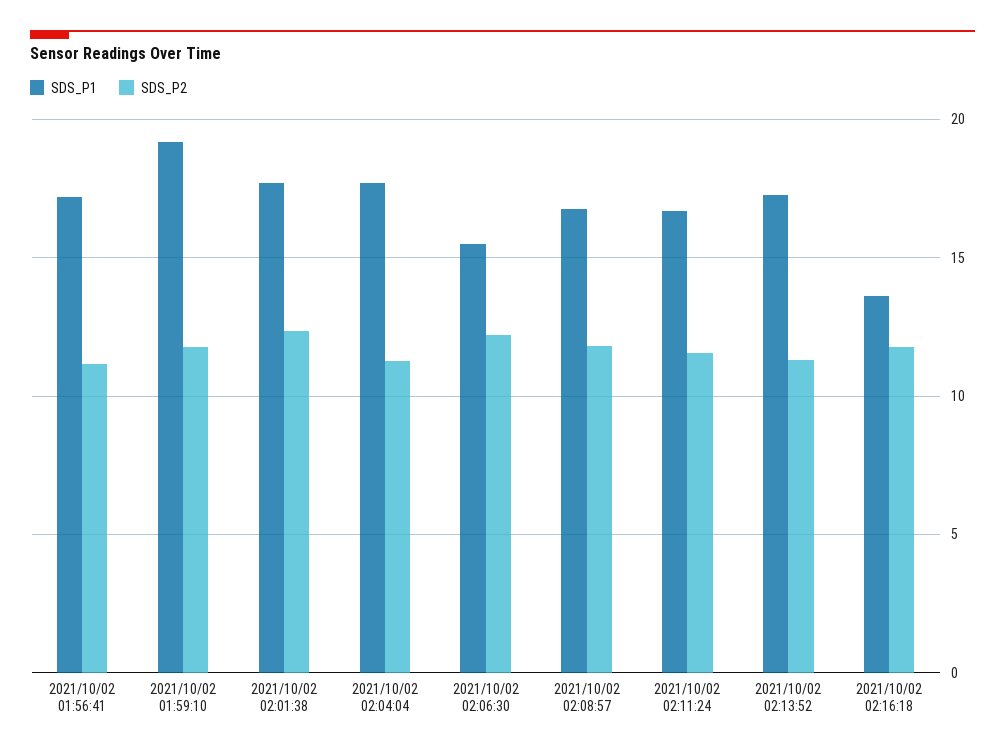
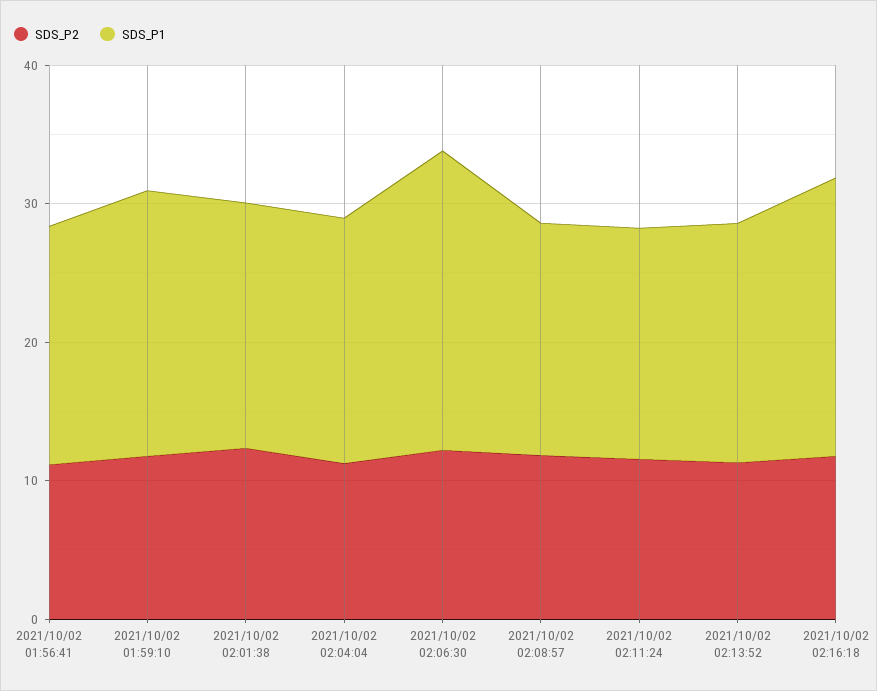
SDS_P1, 2021/10/02 02:06:30: 15.5 -> 22
SDS_P1, 2021/10/02 02:16:18: 13.5 -> 20

